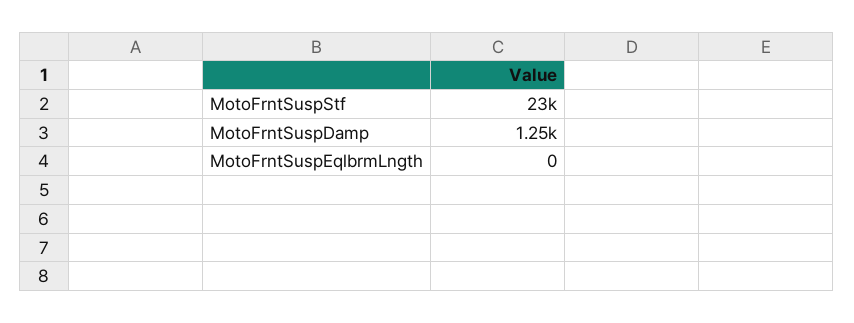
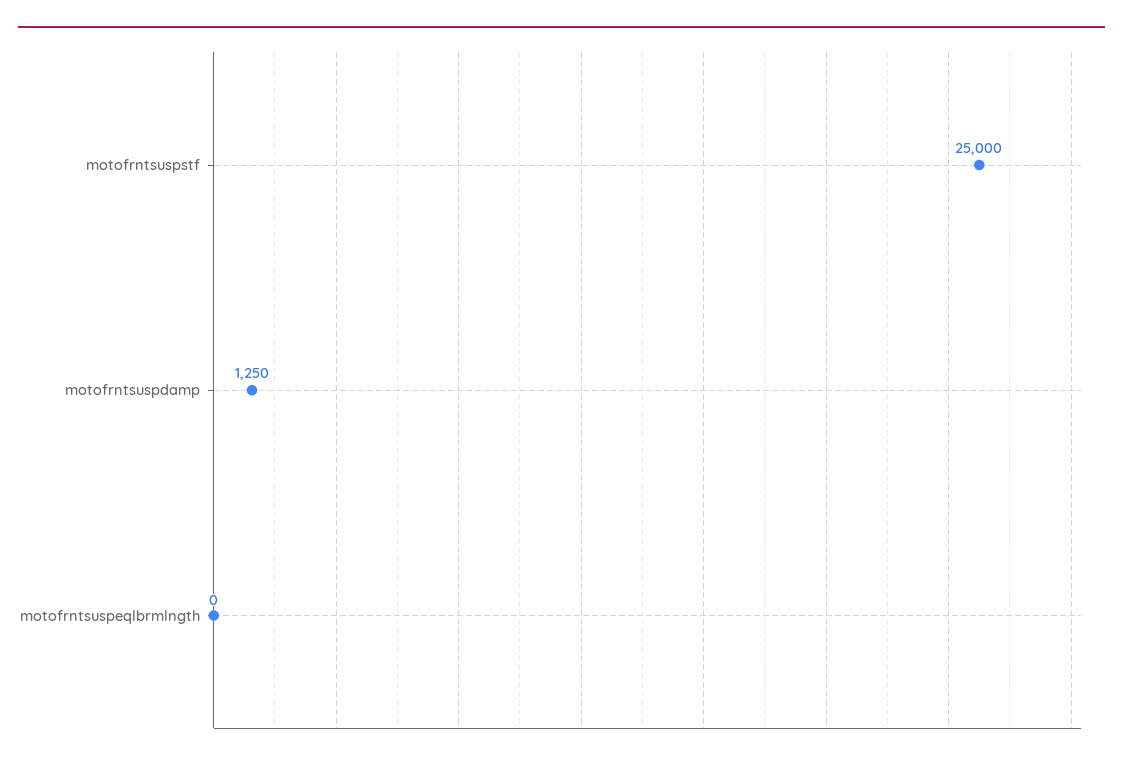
MotoFrntSuspStf: 23000 -> 25000

